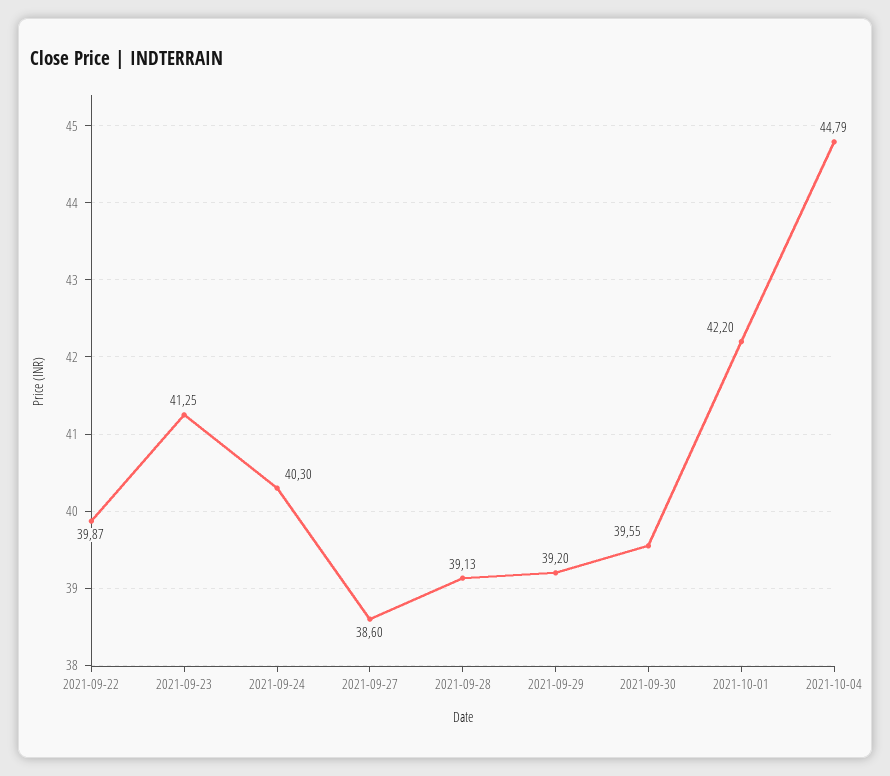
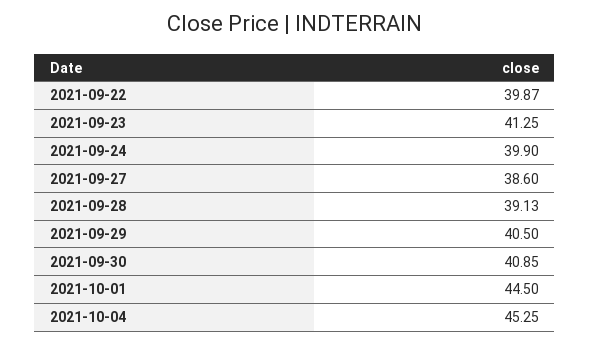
2021-09-24: 40.3 -> 39.9
2021-09-29: 39.2 -> 40.5
2021-09-30: 39.55 -> 40.85
2021-10-01: 42.2 -> 44.5
2021-10-04: 44.79 -> 45.25

